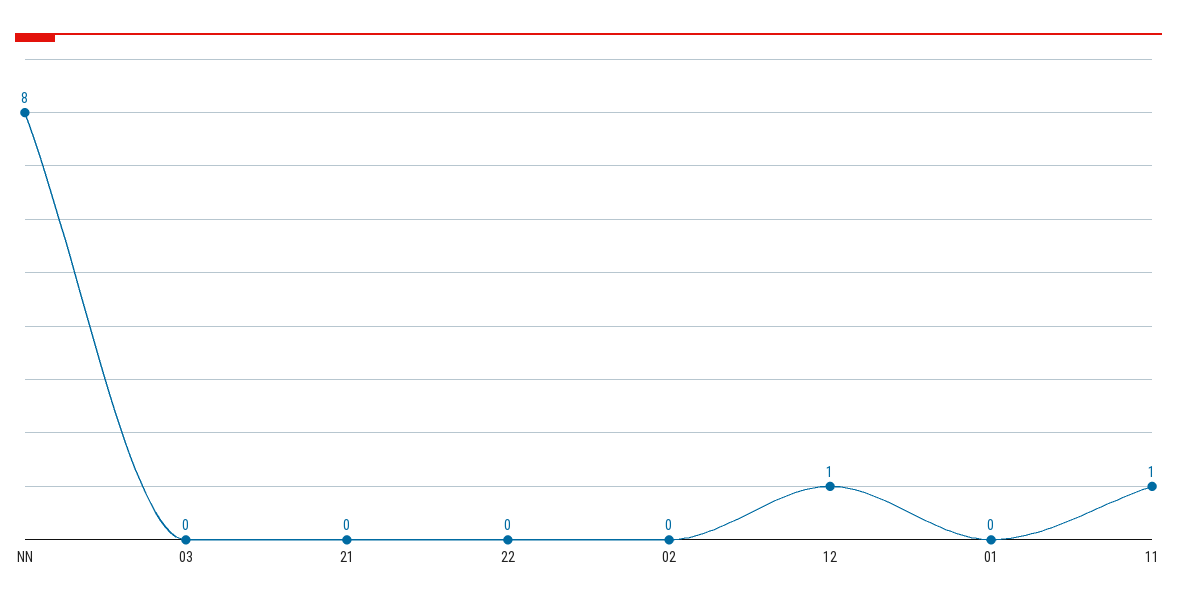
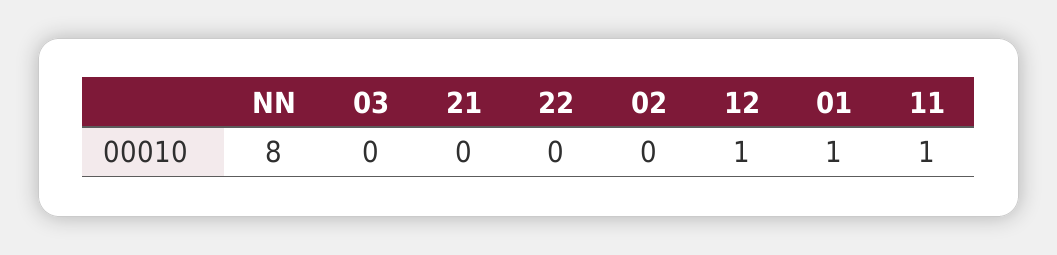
01: 0 -> 1

